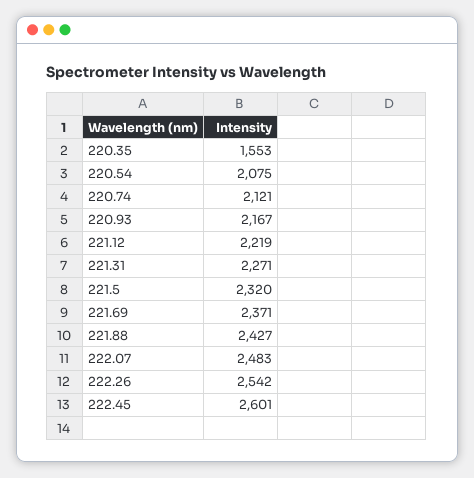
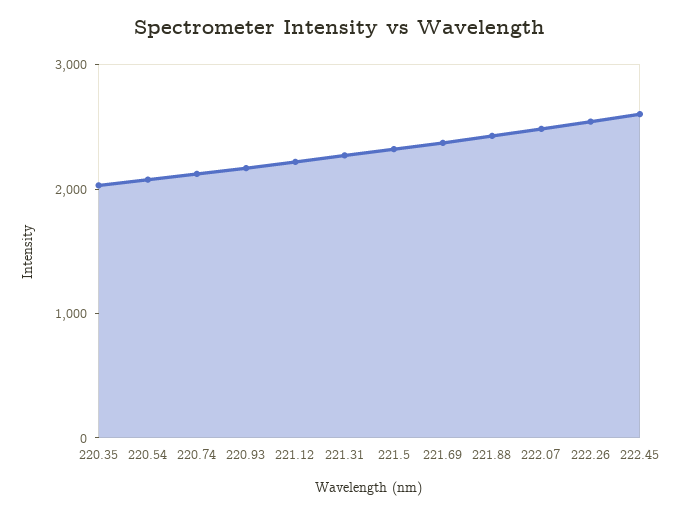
220.35: 1553 -> 2000

